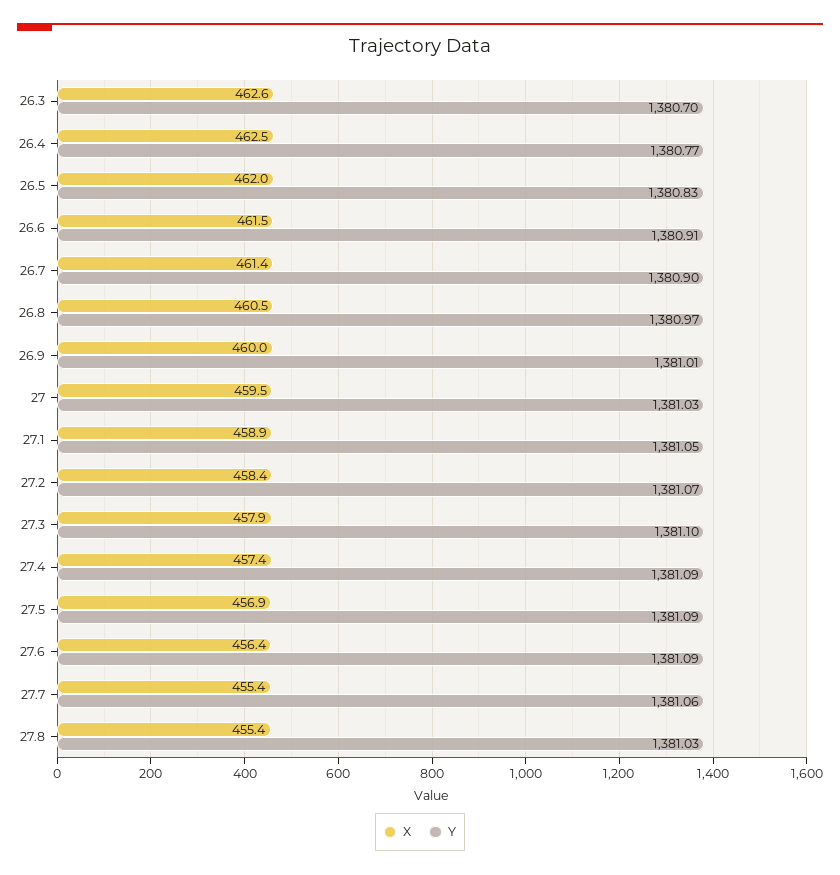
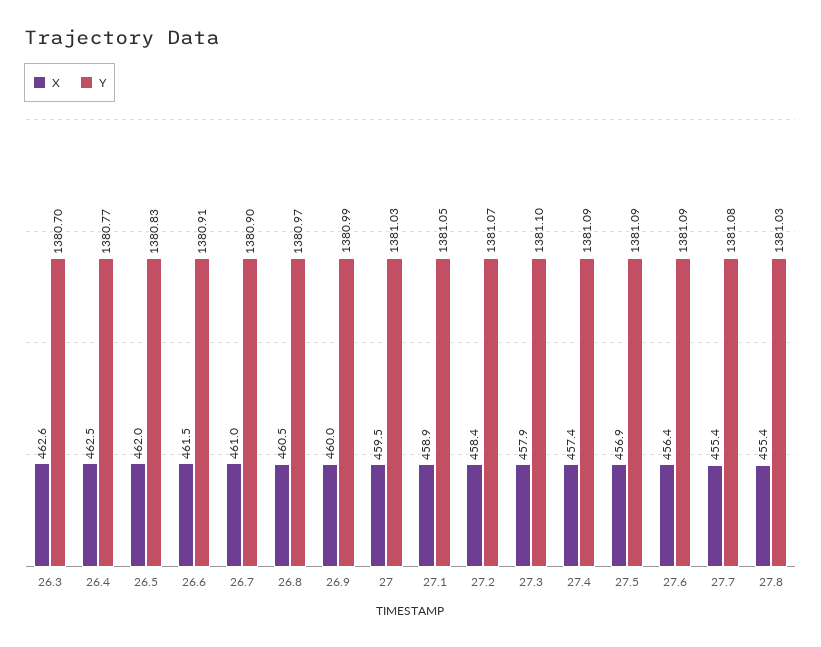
X, 26.7: 461.4 -> 461
Y, 26.9: 1381.01 -> 1380.99
Y, 27.7: 1381.06 -> 1381.08

